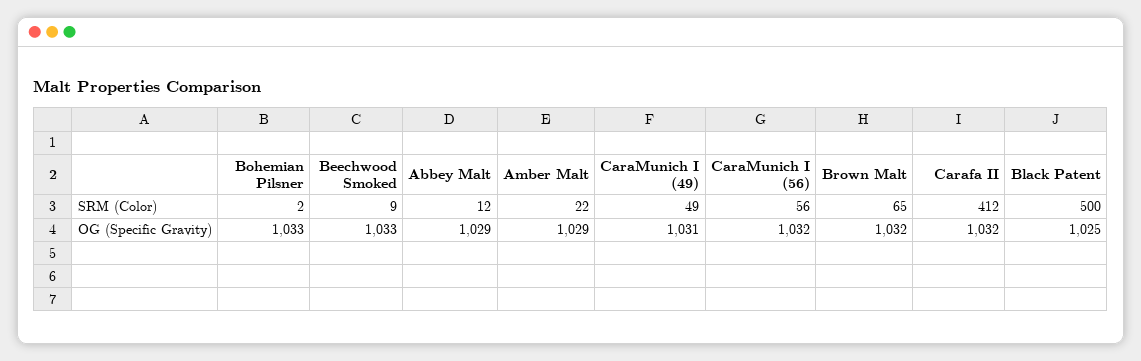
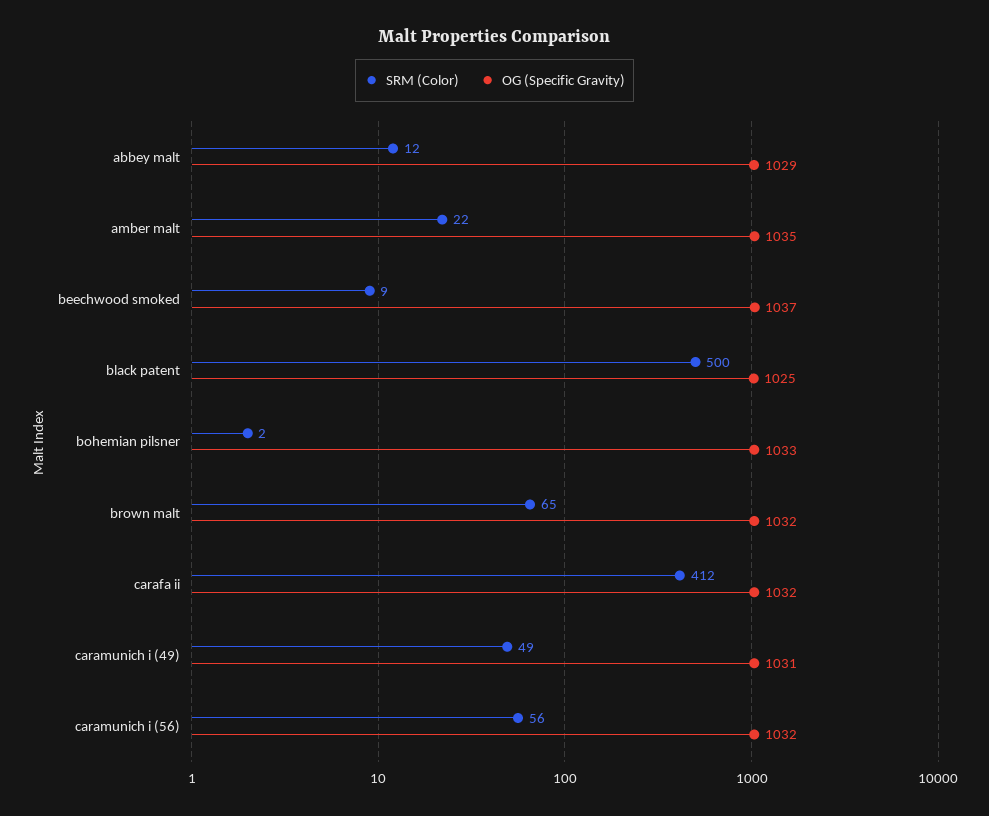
OG (Specific Gravity), Beechwood Smoked: 1033 -> 1037
OG (Specific Gravity), Amber Malt: 1029 -> 1035

